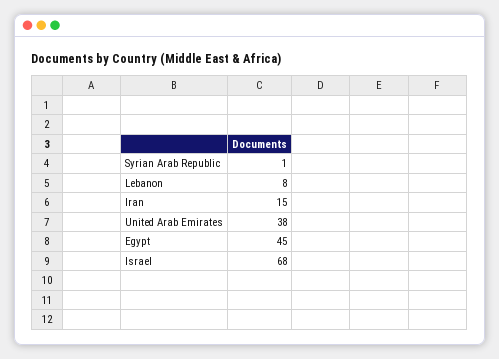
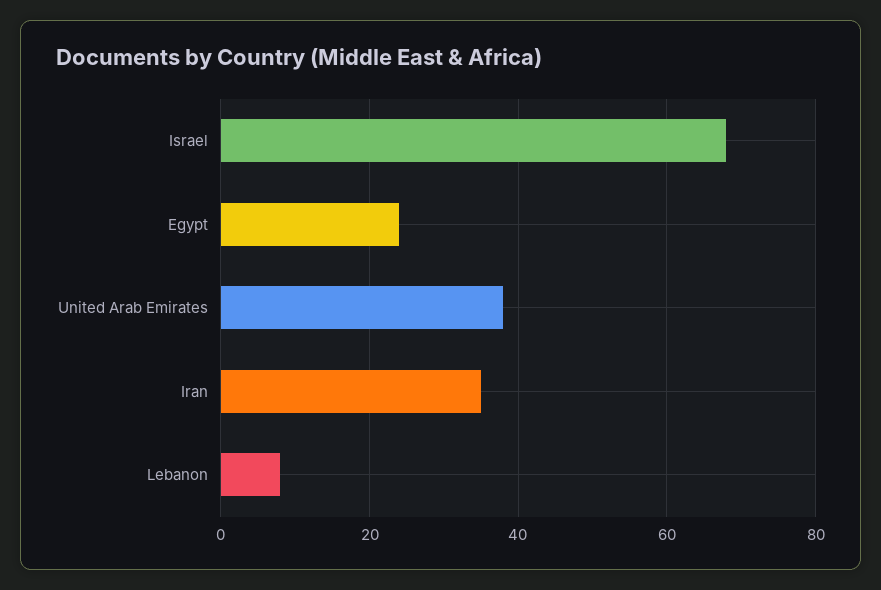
Syrian Arab Republic: 1 -> none
Iran: 15 -> 35
Egypt: 45 -> 25

